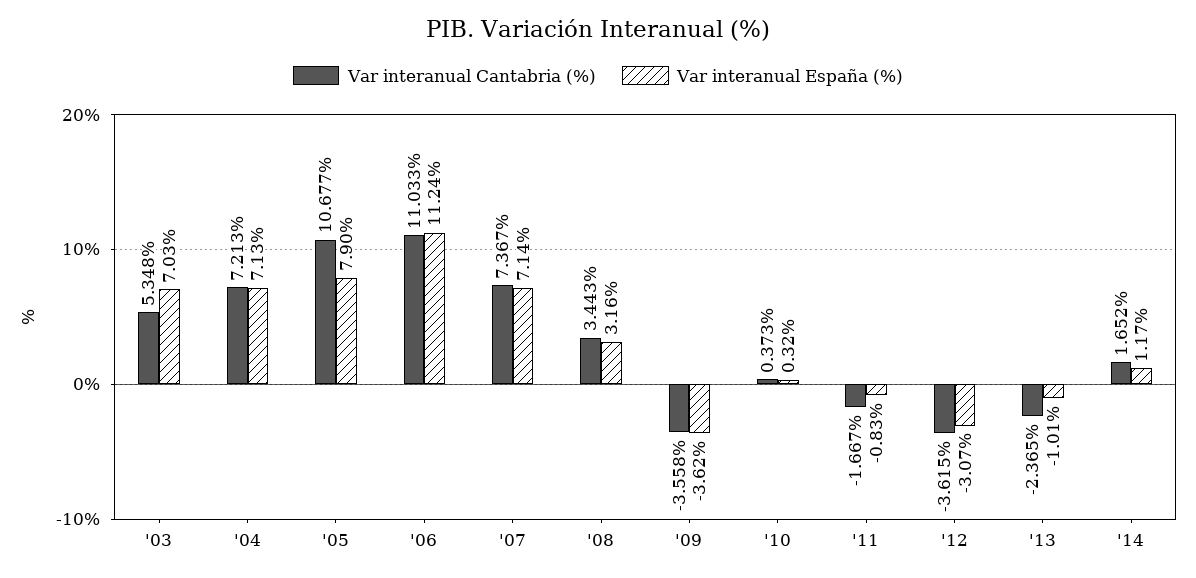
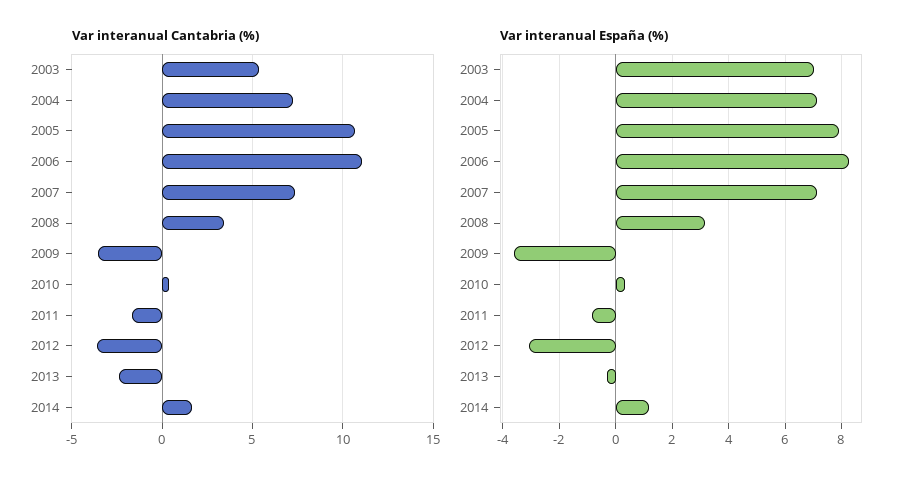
Var interanual España (%), '06: 11.24 -> 8.25
Var interanual España (%), '13: -1.01 -> -0.25

